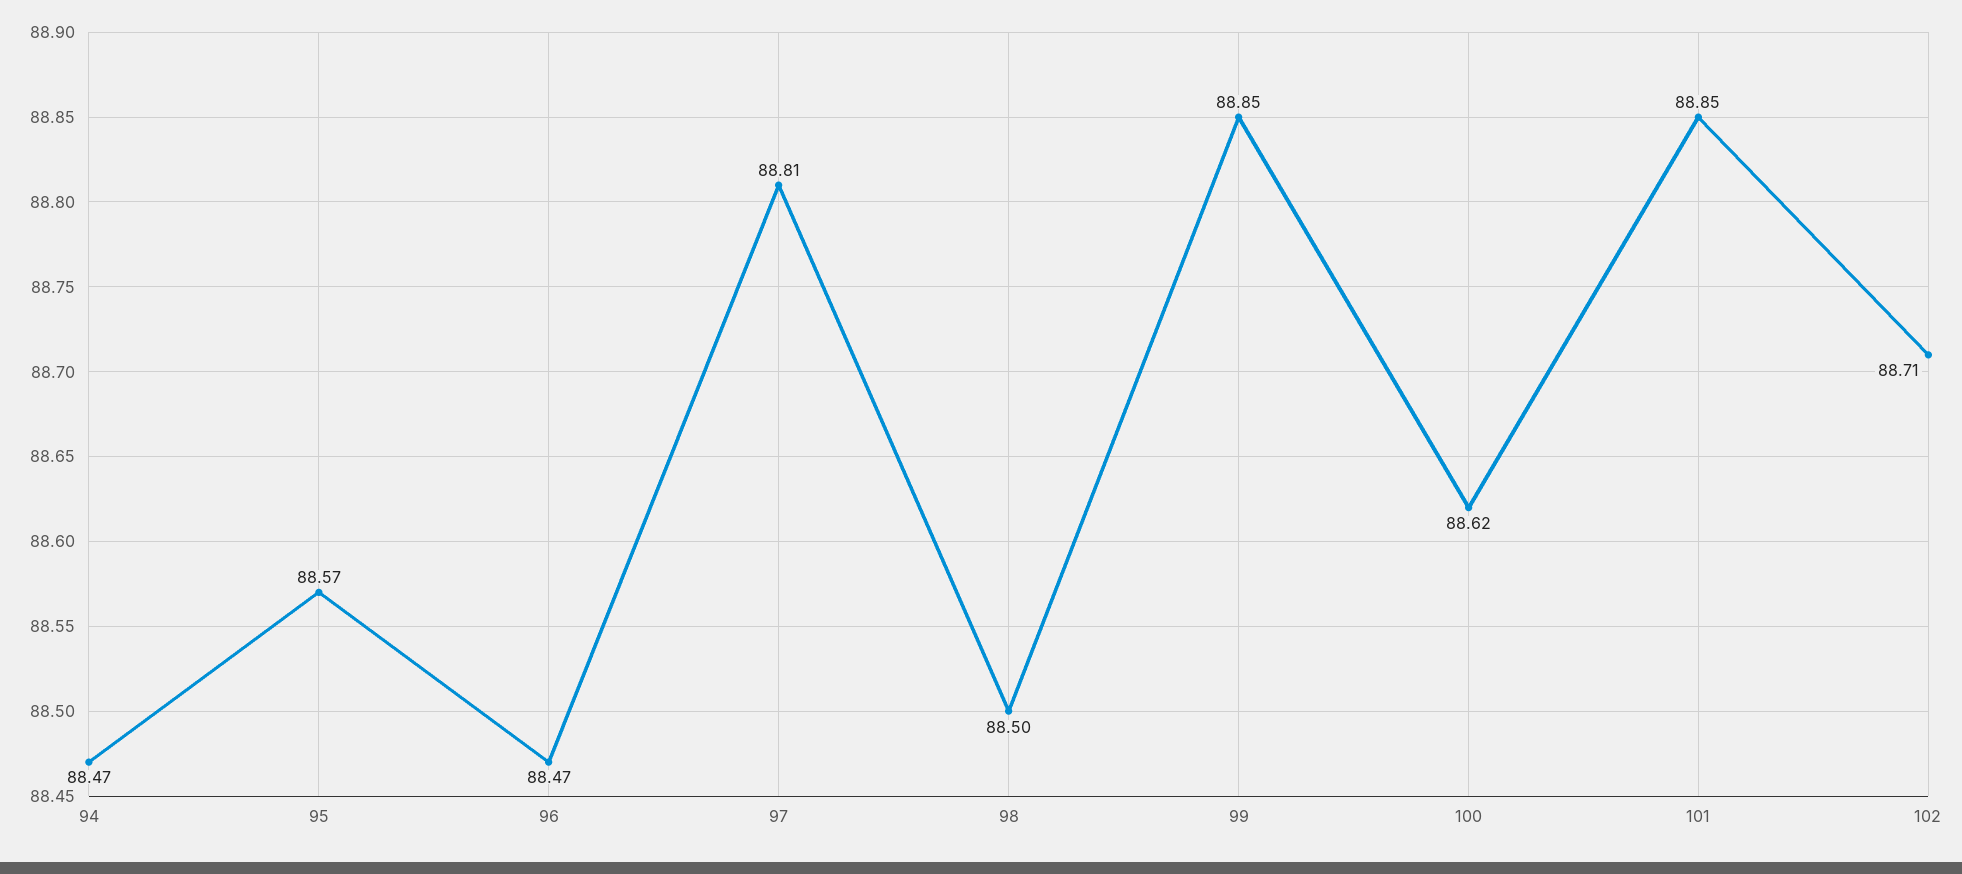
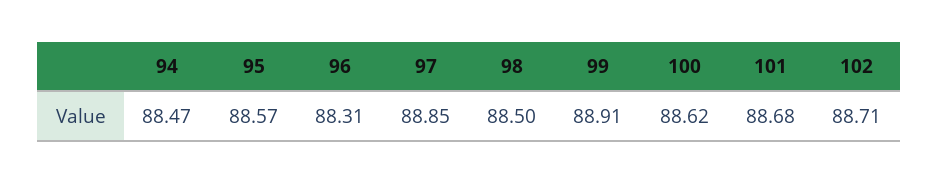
96: 88.47 -> 88.31
97: 88.81 -> 88.85
99: 88.85 -> 88.91
101: 88.85 -> 88.68

